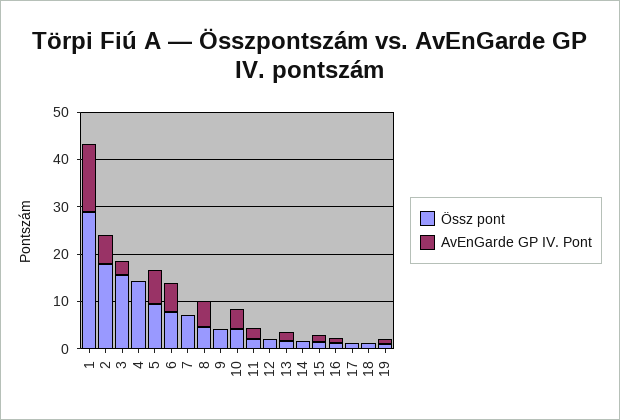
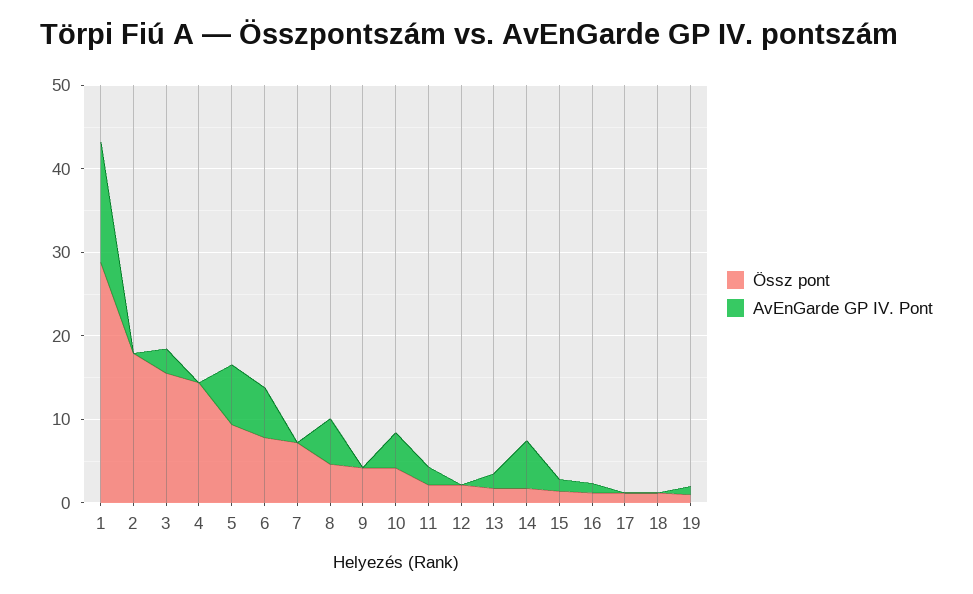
AvEnGarde GP IV. Pont, 2: 6 -> 0
AvEnGarde GP IV. Pont, 14: 0 -> 6

